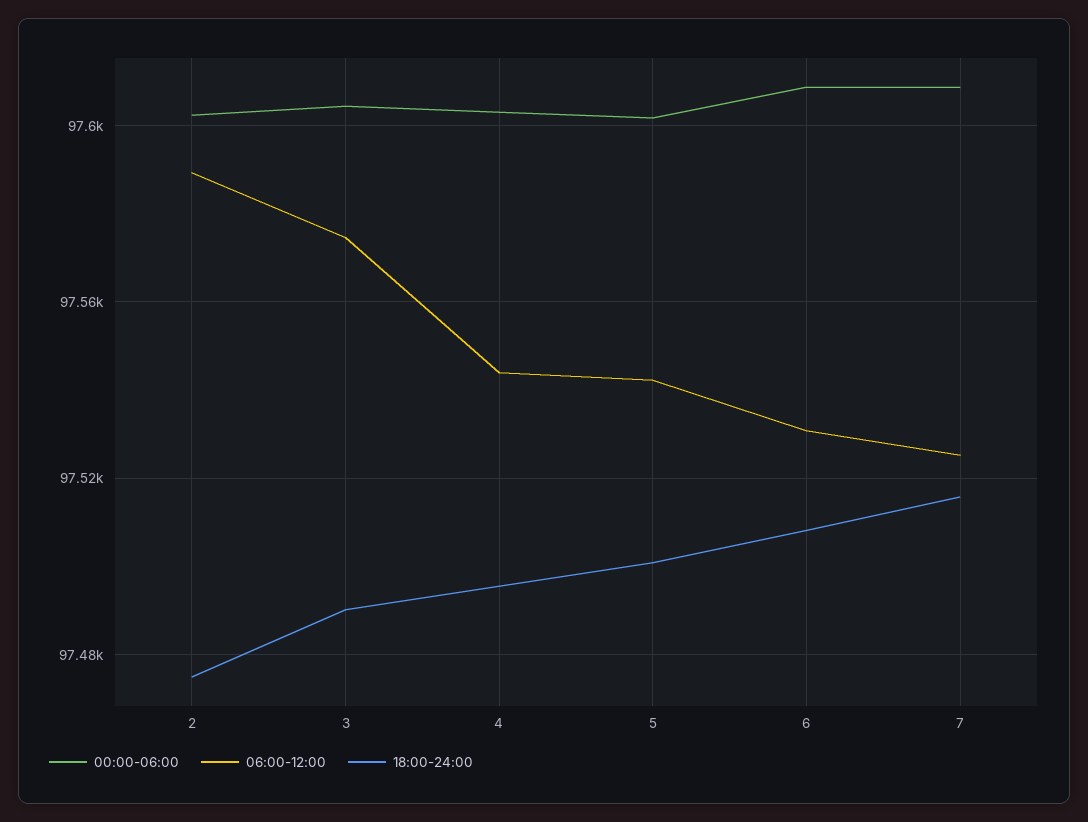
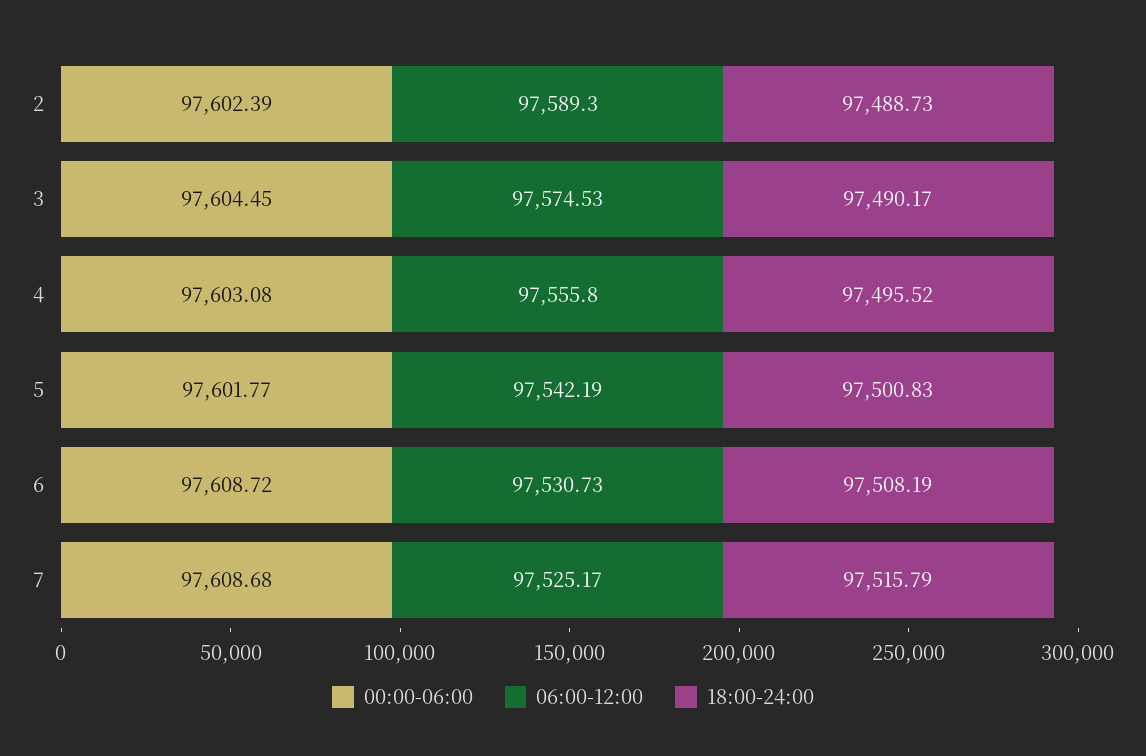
18:00-24:00, 2: 97475 -> 97488.73
06:00-12:00, 4: 97545 -> 97555.8

